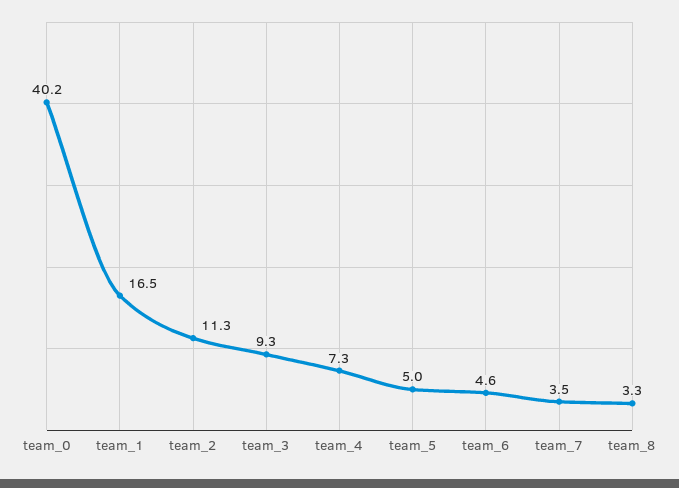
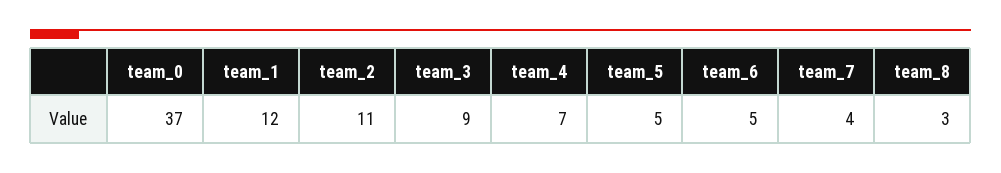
team_0: 40.2 -> 37
team_1: 16.5 -> 12

